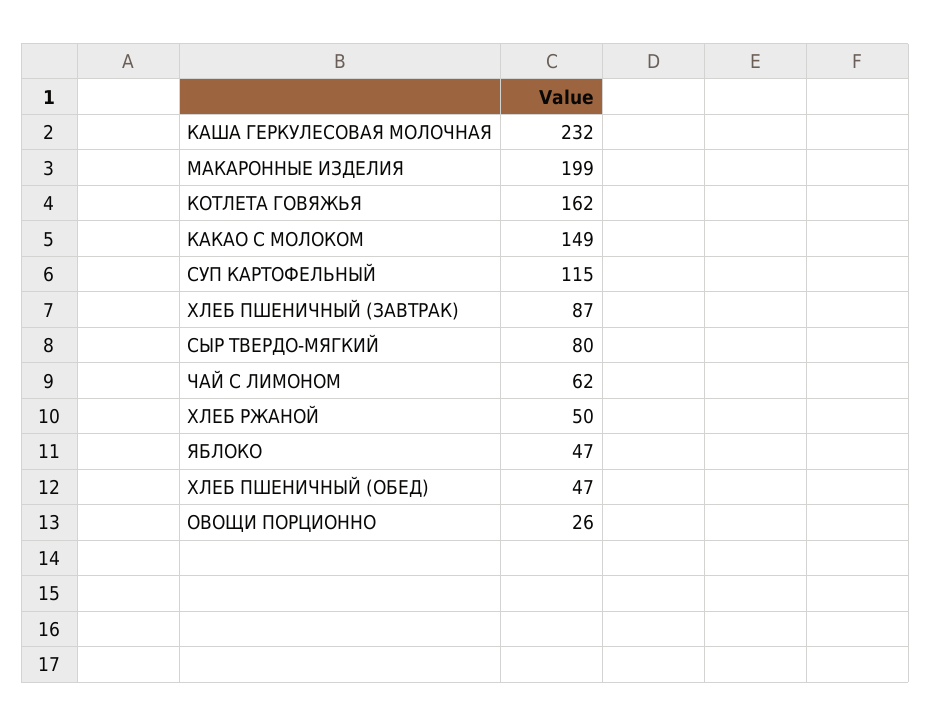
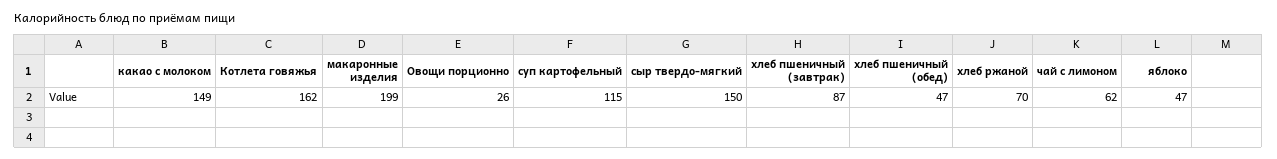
КАША ГЕРКУЛЕСОВАЯ МОЛОЧНАЯ: 232 -> none
СЫР ТВЕРДО-МЯГКИЙ: 80 -> 150
ХЛЕБ РЖАНОЙ: 50 -> 70

